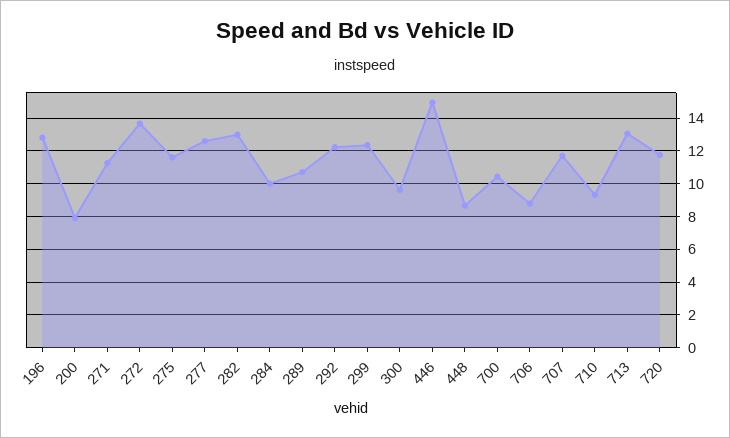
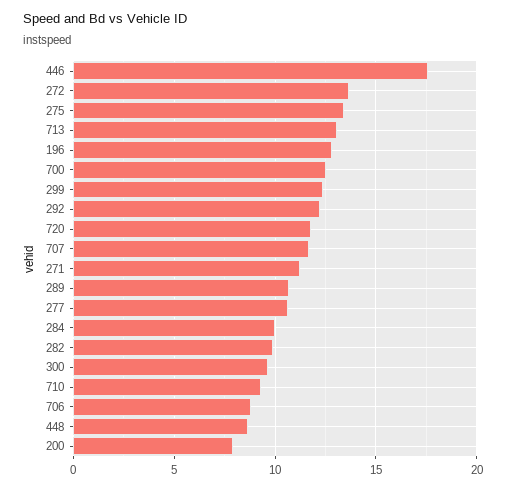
275: 11.5 -> 13.5
277: 12.5 -> 10.5
282: 13 -> 10
446: 15 -> 17.5
700: 10.5 -> 12.5

